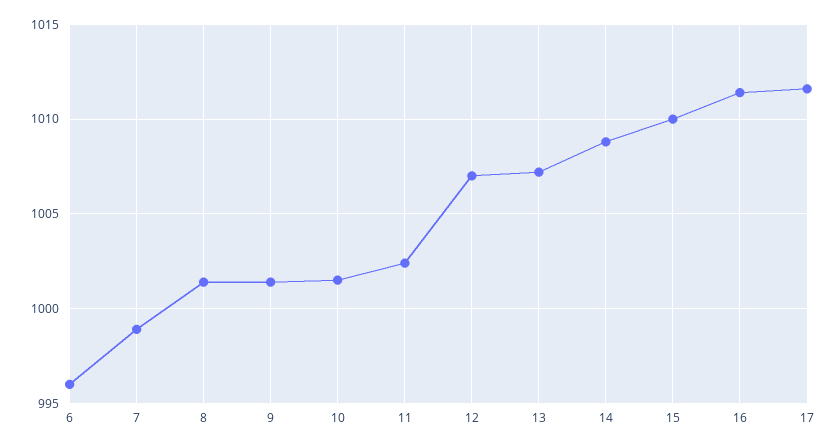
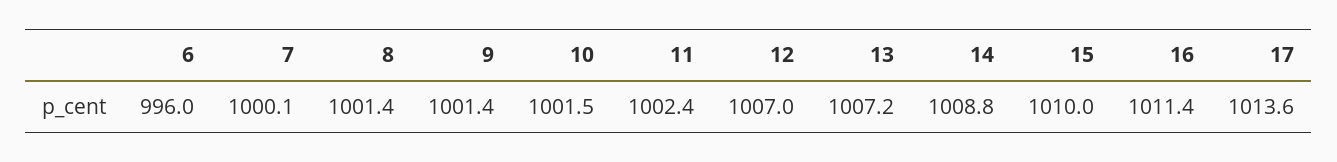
7: 999 -> 1000.1
17: 1011.5 -> 1013.6

